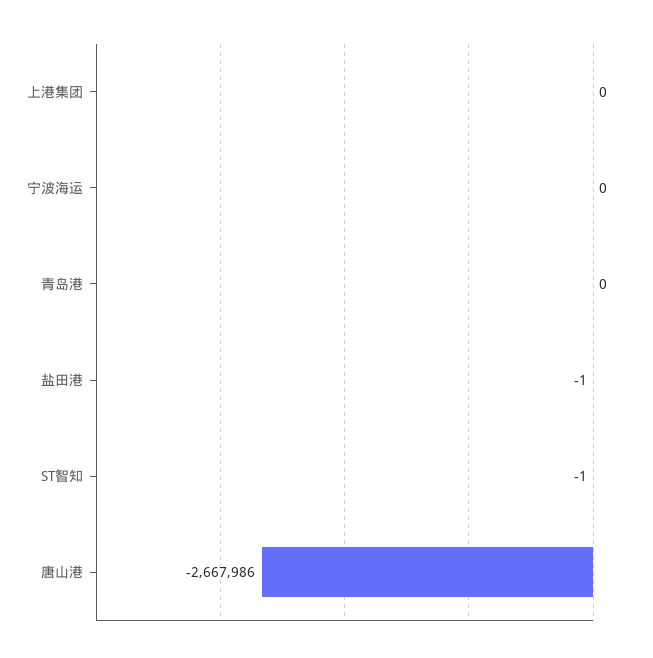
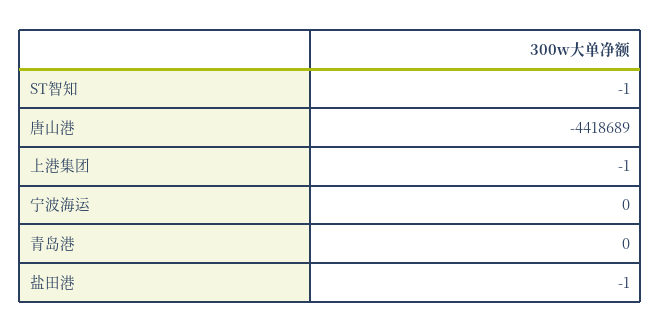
上港集团: 0 -> -1
唐山港: -2667986 -> -4418689

